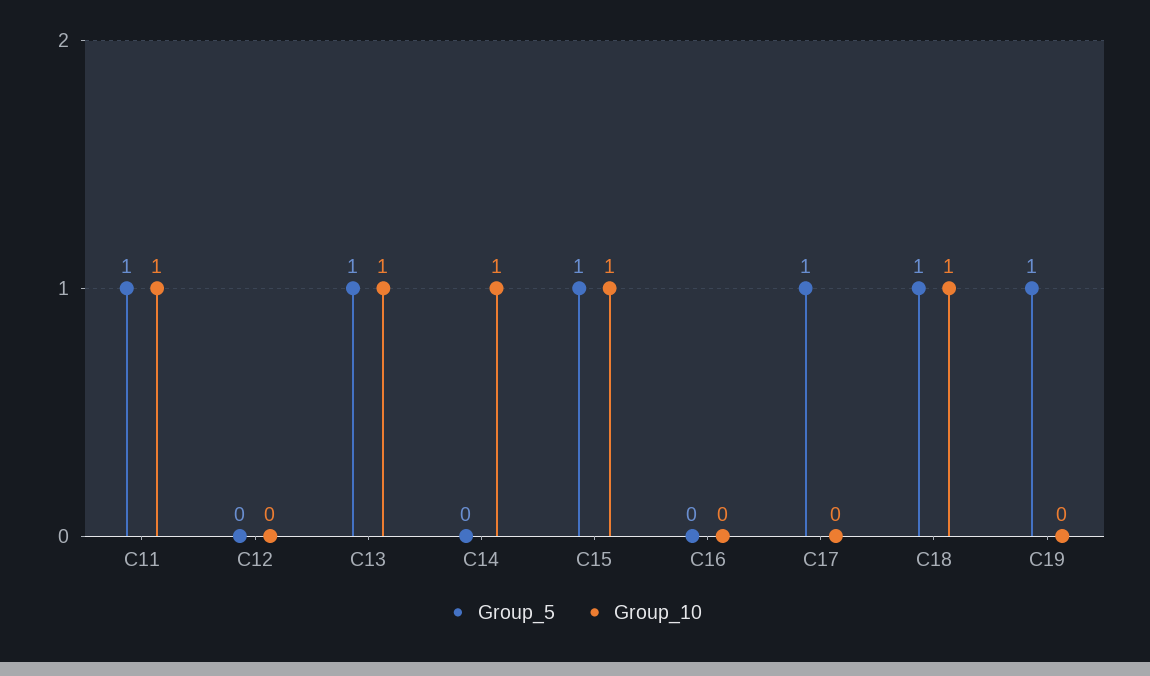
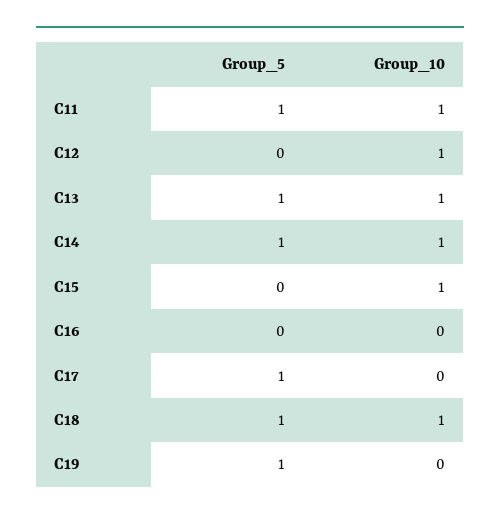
Group_10, C12: 0 -> 1
Group_5, C14: 0 -> 1
Group_5, C15: 1 -> 0

